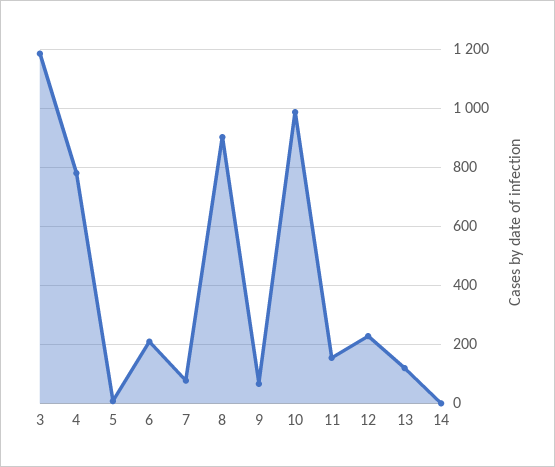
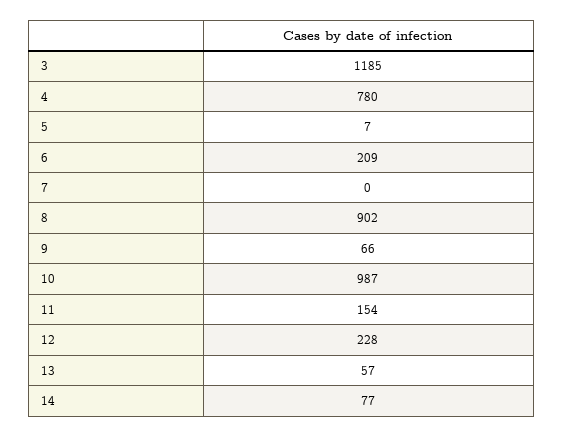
7: 75 -> 0
13: 125 -> 57
14: 0 -> 77

